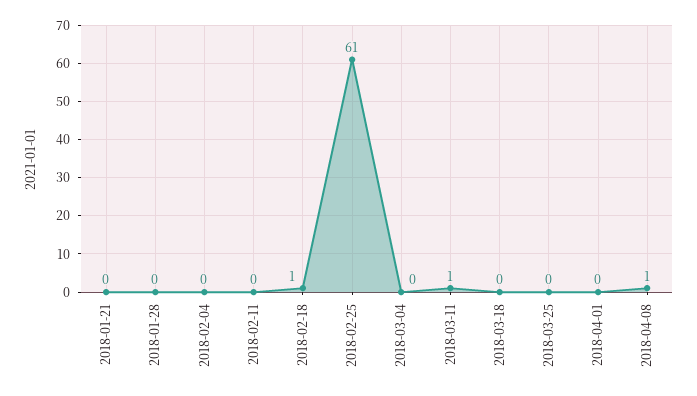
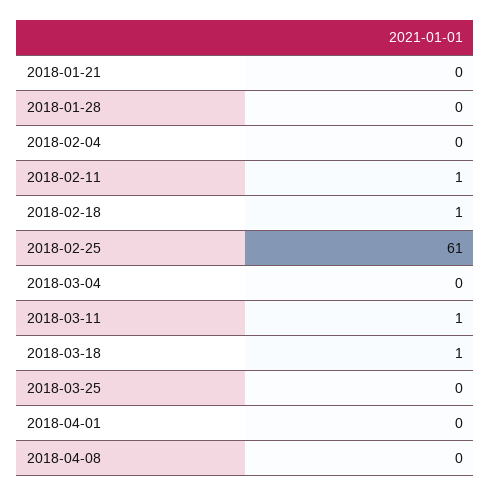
2018-02-11: 0 -> 1
2018-03-18: 0 -> 1
2018-04-08: 1 -> 0

